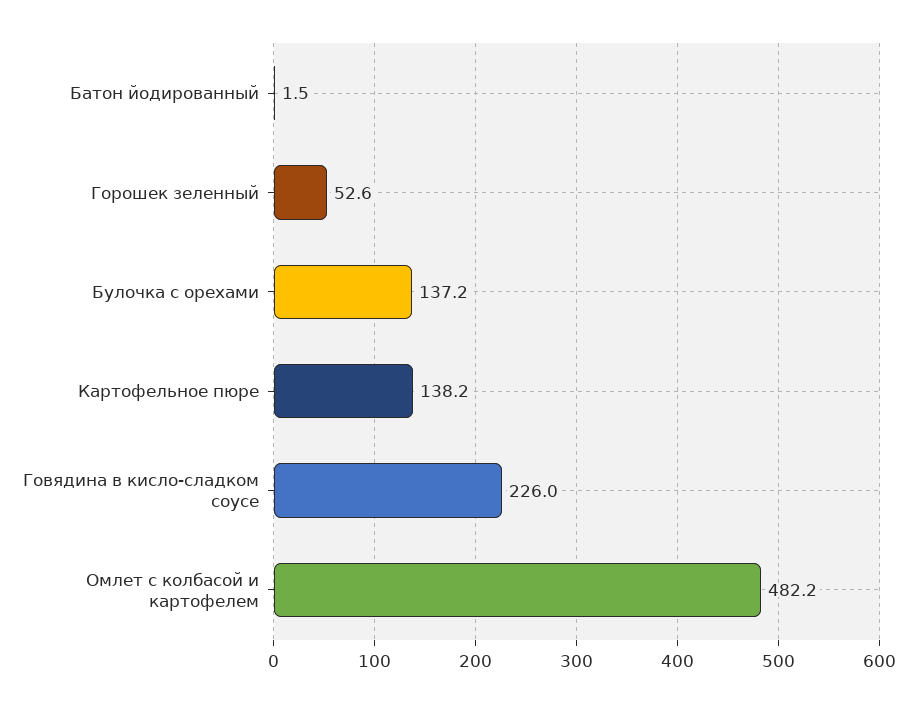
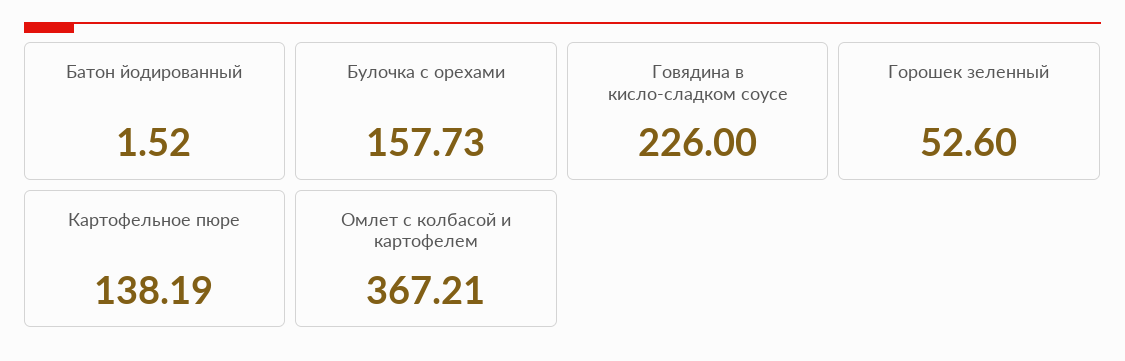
Булочка с орехами: 137.2 -> 157.73
Омлет с колбасой и картофелем: 482.2 -> 367.21

